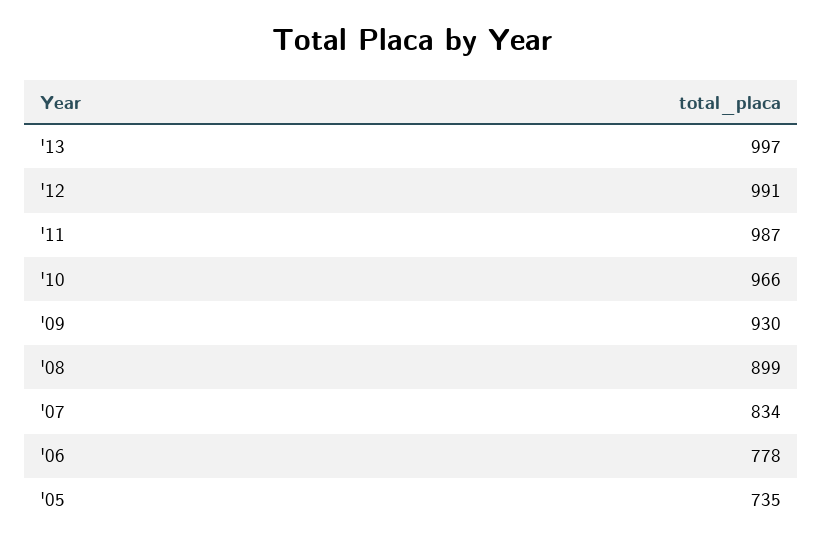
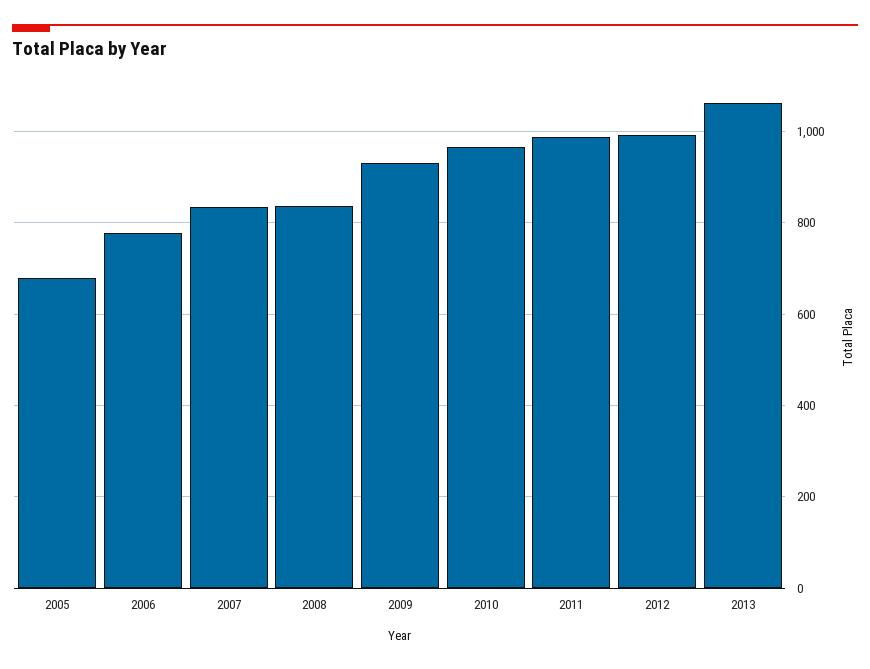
'13: 997 -> 1060
'08: 899 -> 840
'05: 735 -> 680

